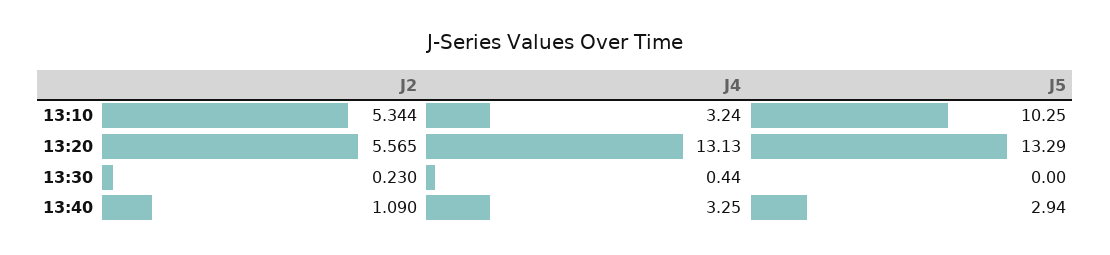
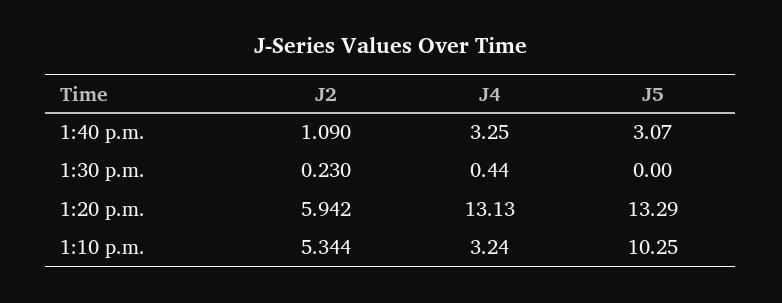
J2, 13:20: 5.565 -> 5.942
J5, 13:40: 2.94 -> 3.07

